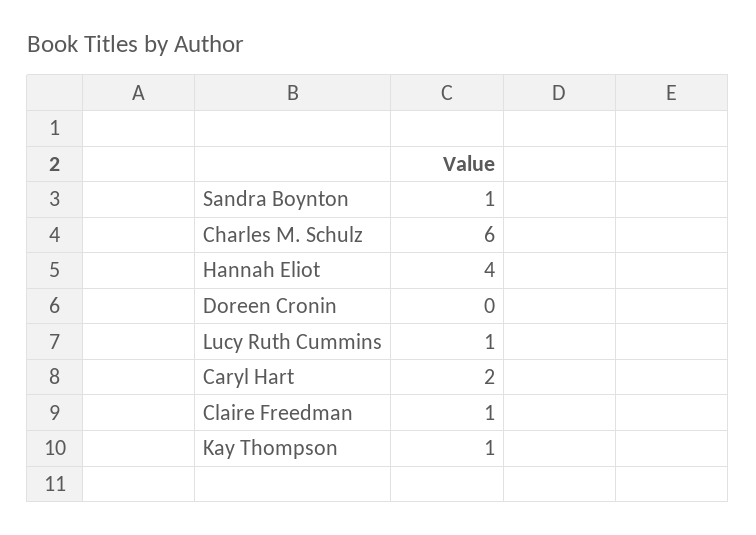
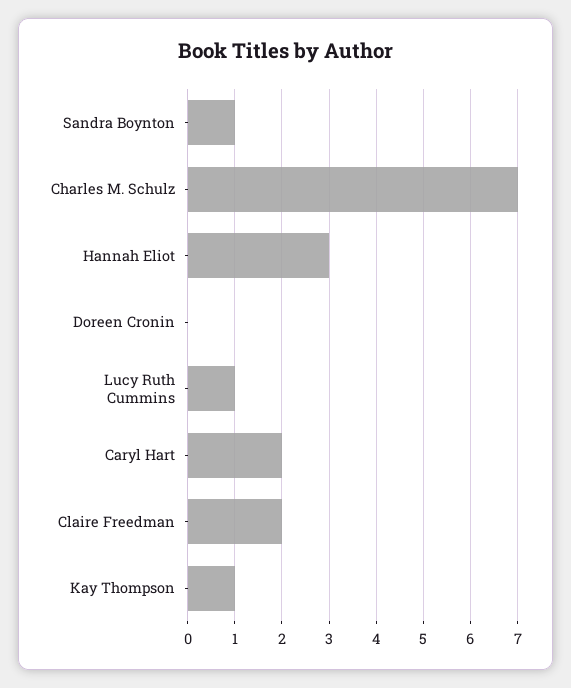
Charles M. Schulz: 6 -> 7
Hannah Eliot: 4 -> 3
Claire Freedman: 1 -> 2

